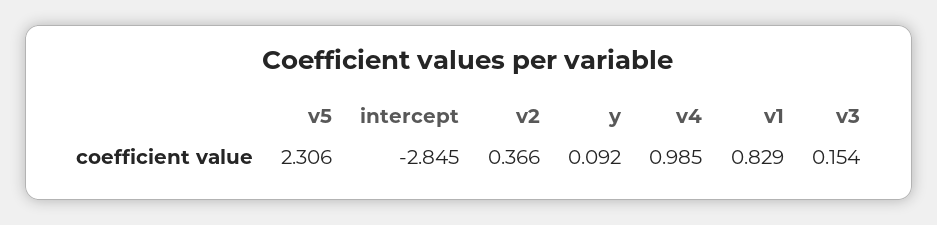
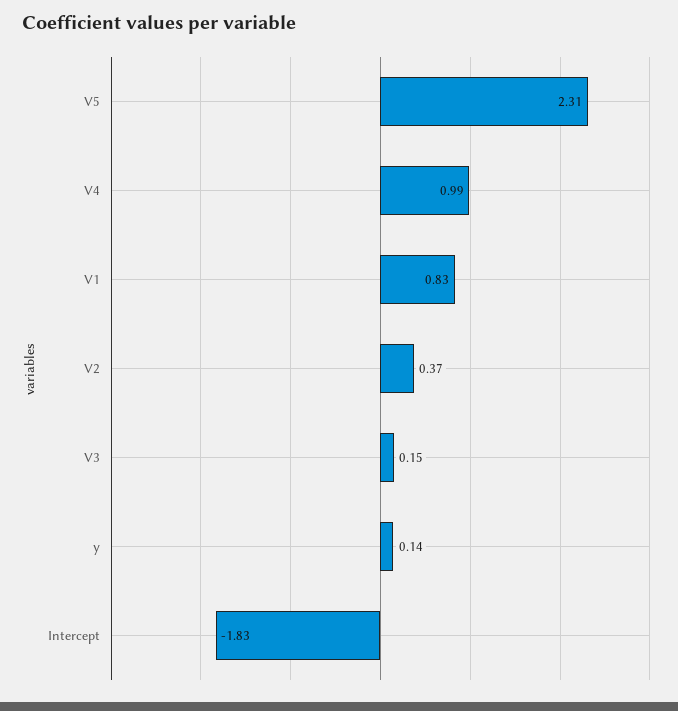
intercept: -2.845 -> -1.83
y: 0.092 -> 0.14

